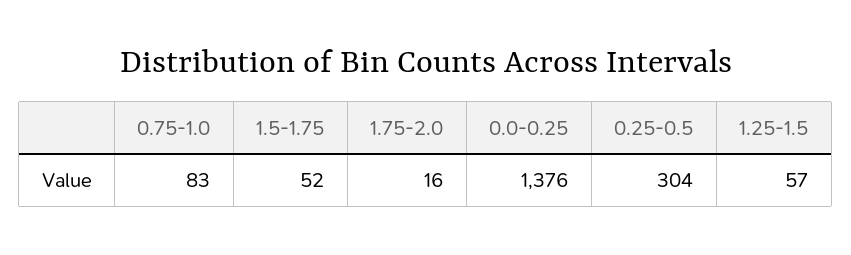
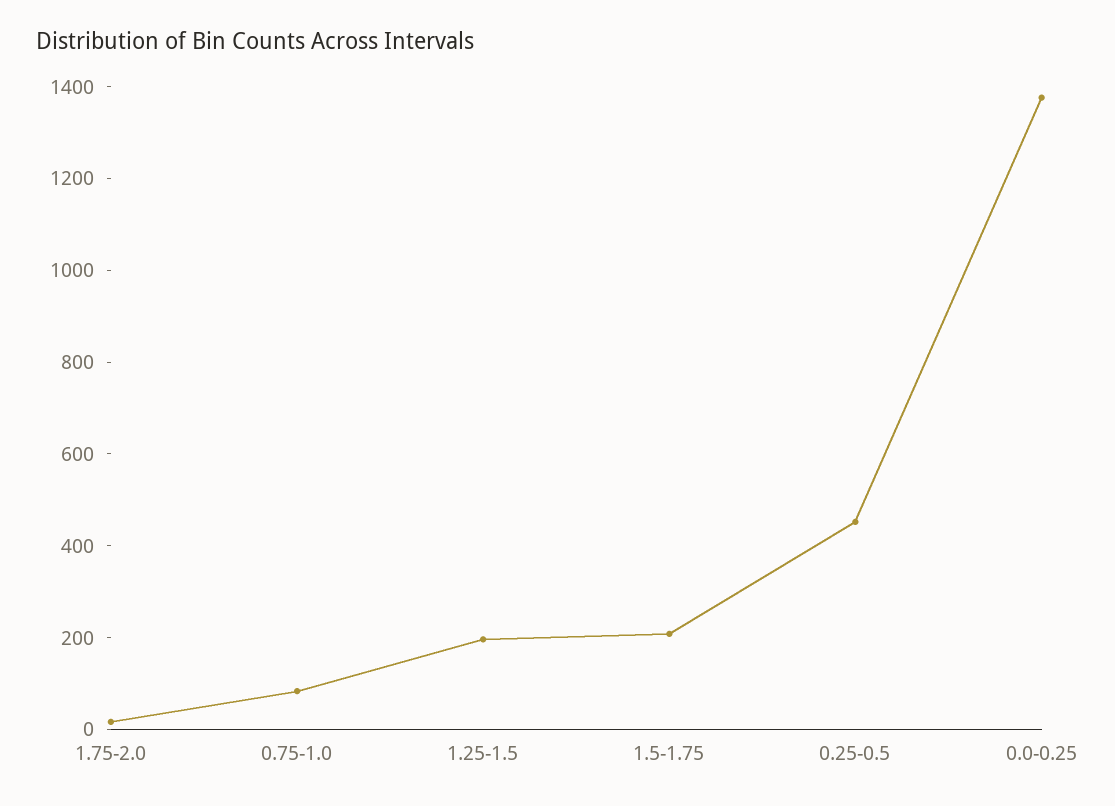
1.5-1.75: 52 -> 200
0.25-0.5: 304 -> 450
1.25-1.5: 57 -> 200

